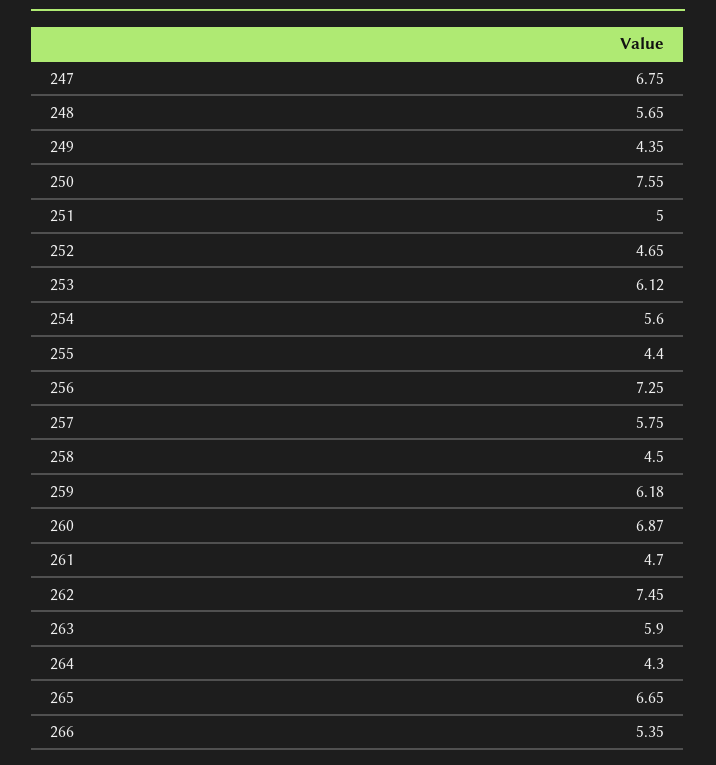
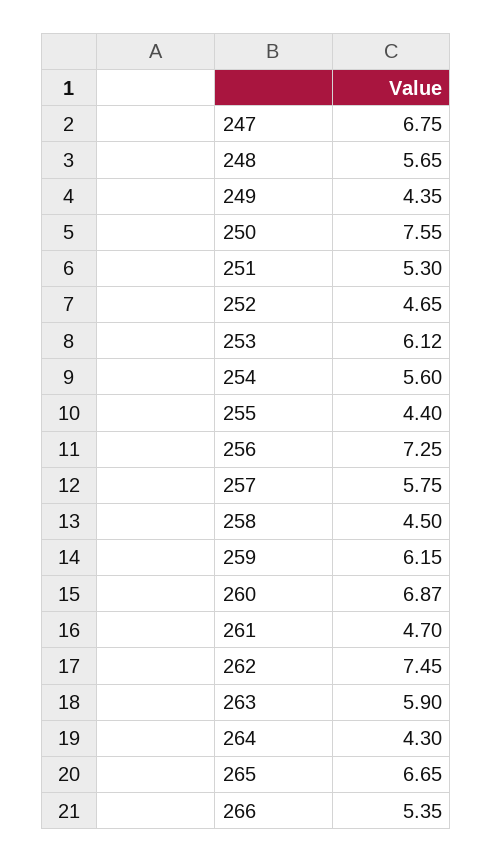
251: 5 -> 5.3
259: 6.18 -> 6.15

